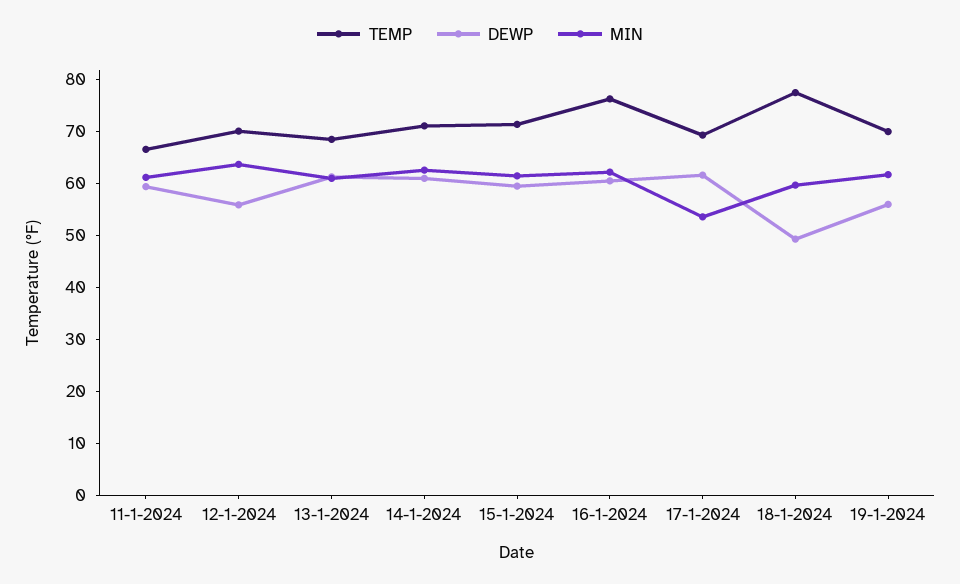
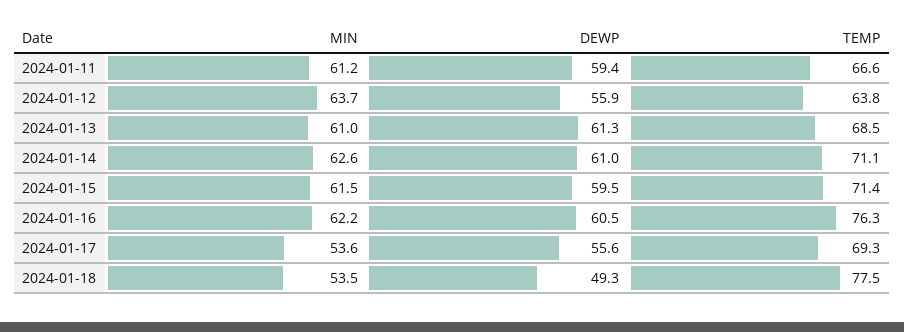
TEMP, 12-1-2024: 70 -> 63.8
DEWP, 17-1-2024: 62 -> 55.6
MIN, 18-1-2024: 60 -> 53.5
TEMP, 19-1-2024: 70 -> none
DEWP, 19-1-2024: 56 -> none
MIN, 19-1-2024: 62 -> none

